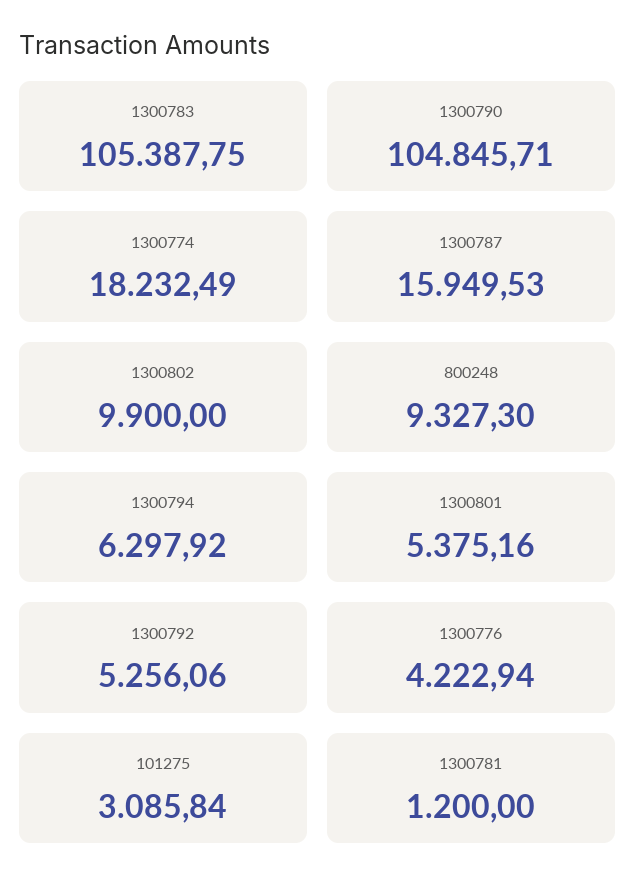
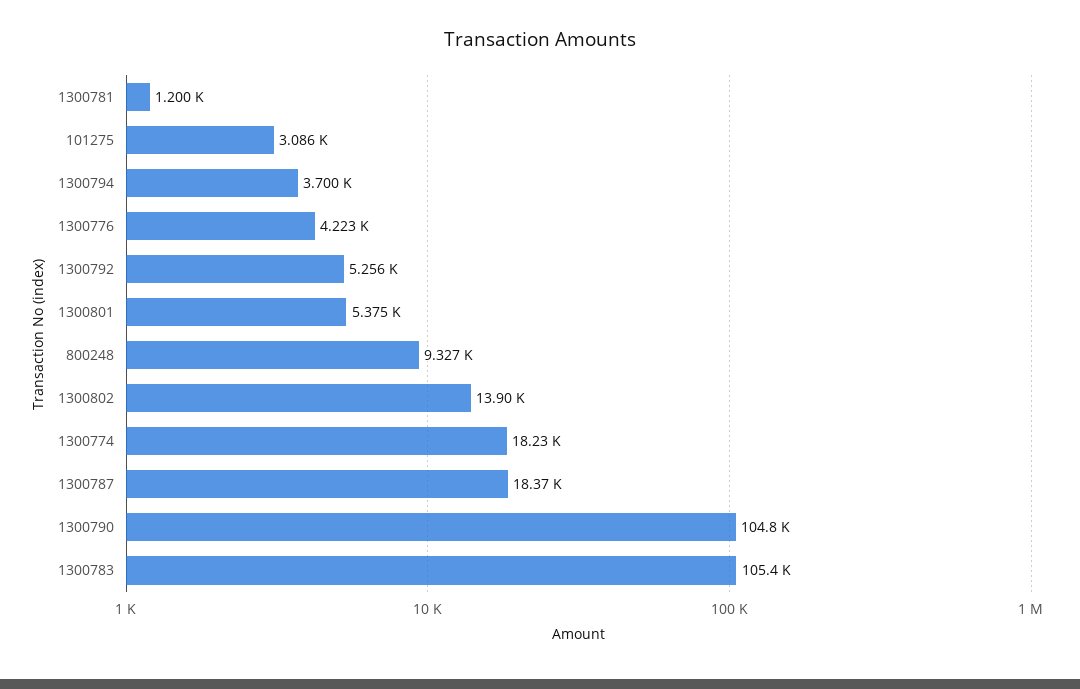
1300787: 15949.53 -> 18370
1300802: 9900 -> 13900
1300794: 6297.92 -> 3700

